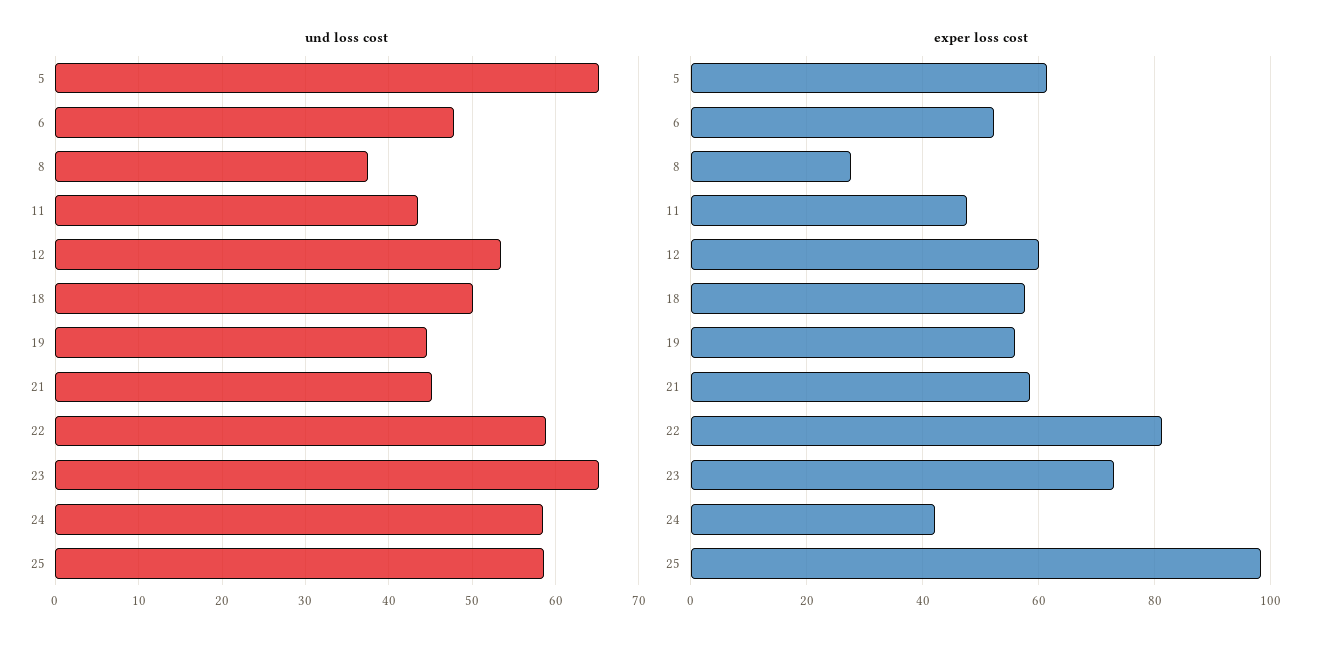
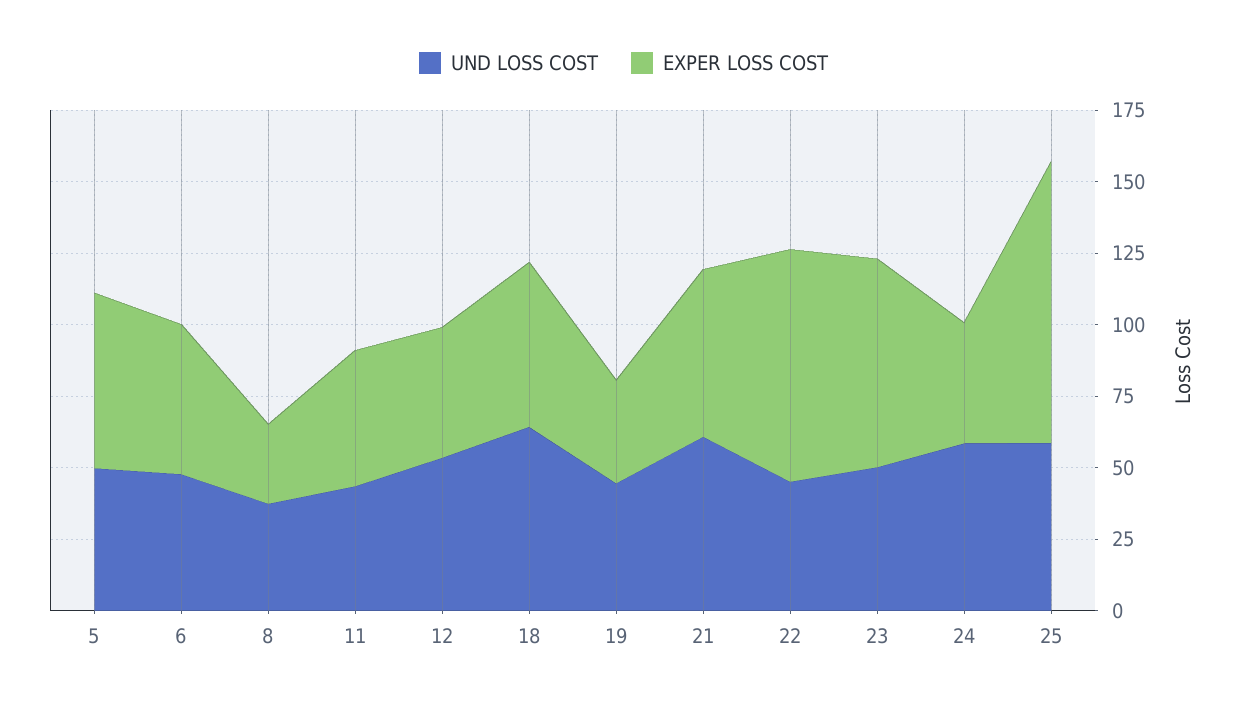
und loss cost, 5: 65 -> 50
und loss cost, 18: 50 -> 65
und loss cost, 21: 45 -> 60
und loss cost, 22: 59 -> 45
und loss cost, 23: 65 -> 50
exper loss cost, 12: 60 -> 45
exper loss cost, 19: 56 -> 35

